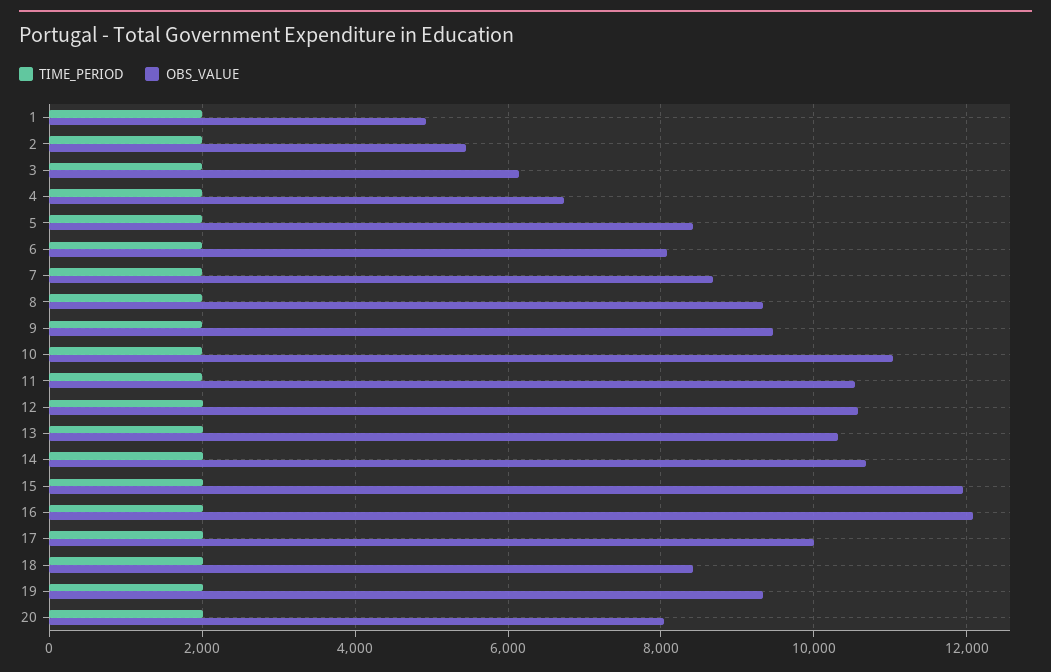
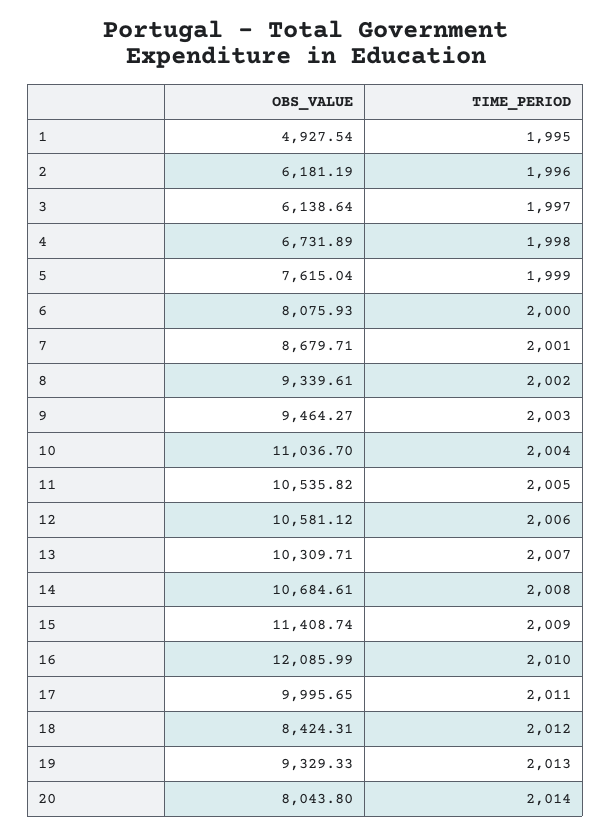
OBS_VALUE, 2: 5400 -> 6181.19
OBS_VALUE, 5: 8400 -> 7615.04
OBS_VALUE, 15: 12000 -> 11408.74

